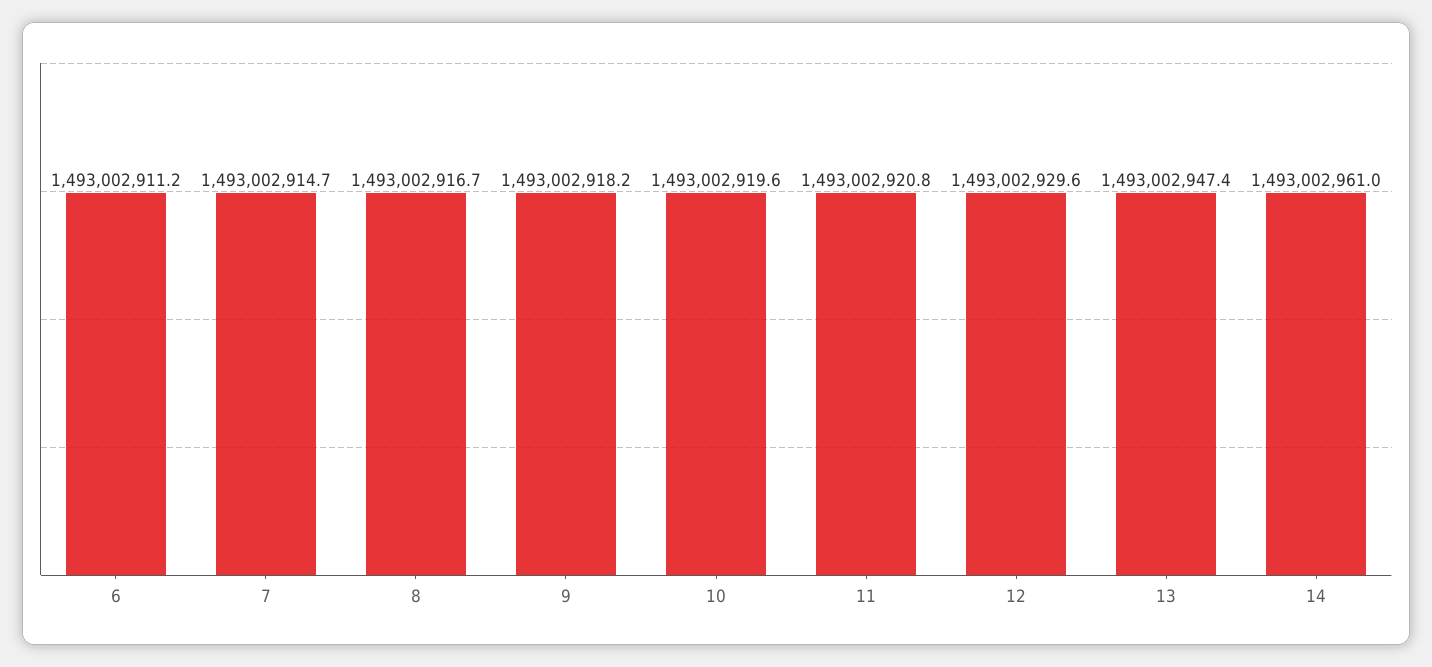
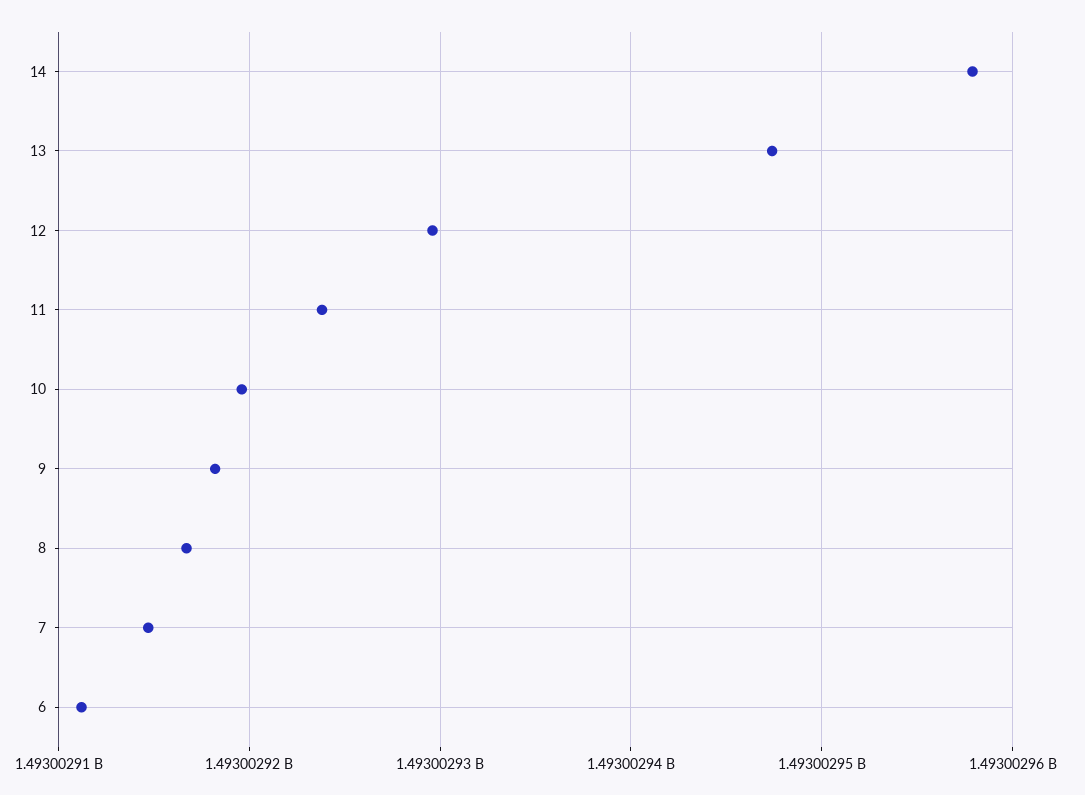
11: 1493002920.8 -> 1493002924
14: 1493002961 -> 1493002958

